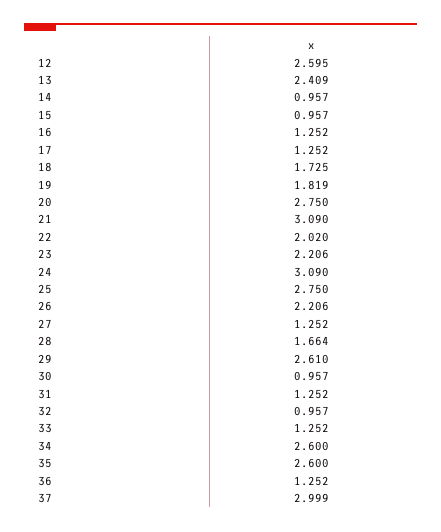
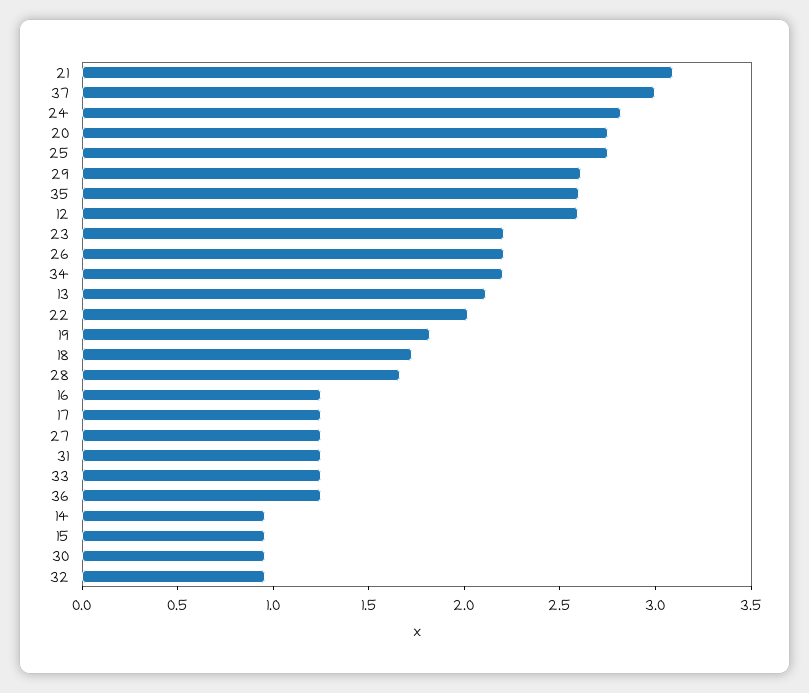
13: 2.409 -> 2.1
24: 3.09 -> 2.8
34: 2.6 -> 2.2

